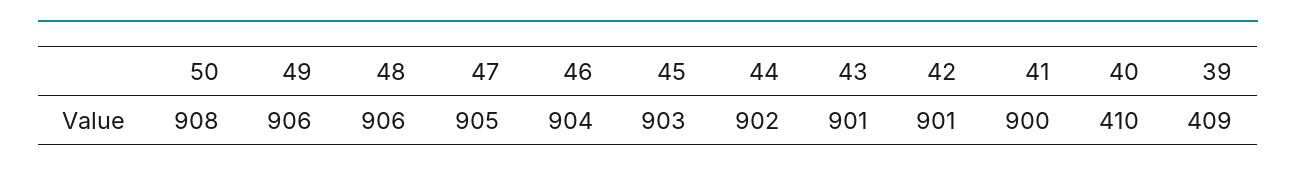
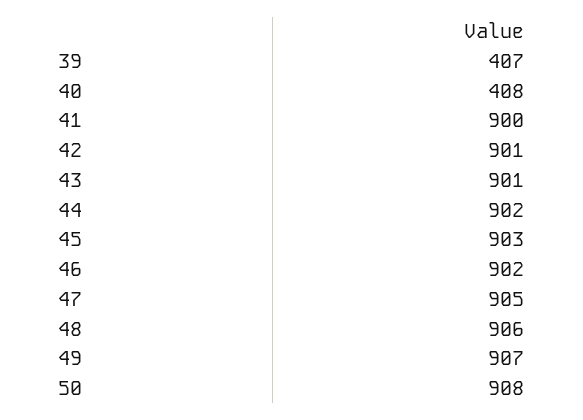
49: 906 -> 907
46: 904 -> 902
40: 410 -> 408
39: 409 -> 407

